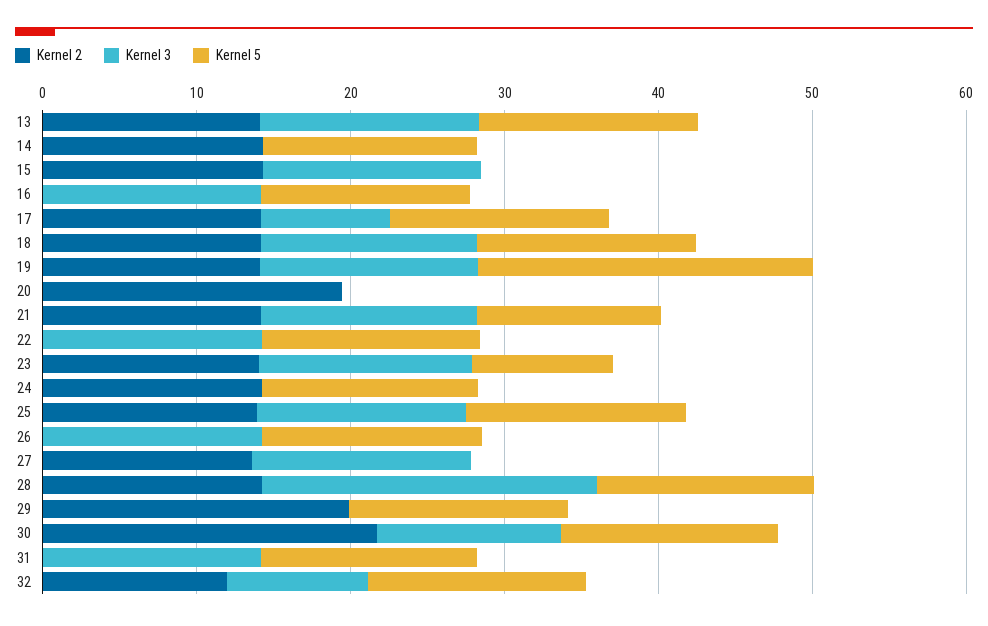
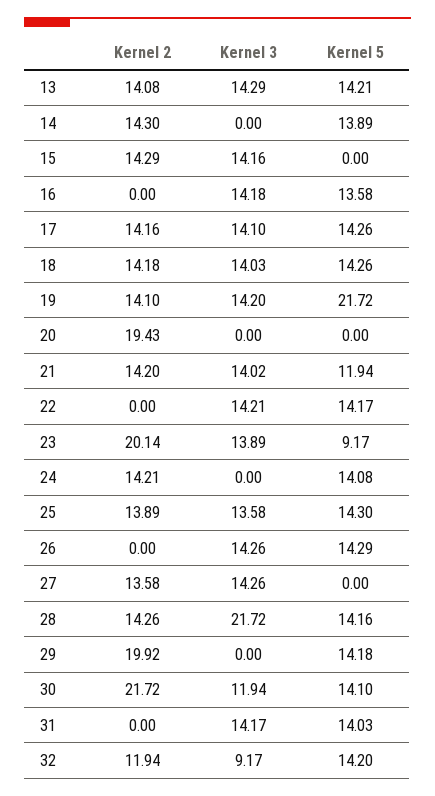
Kernel 3, 17: 8 -> 14.1
Kernel 2, 23: 14 -> 20.14

